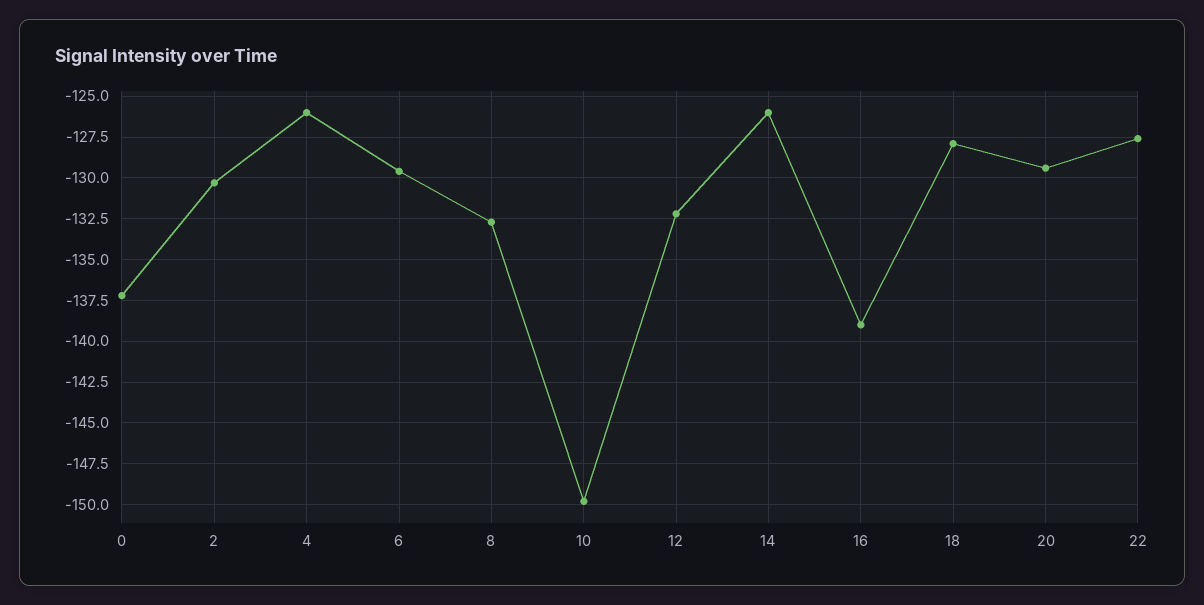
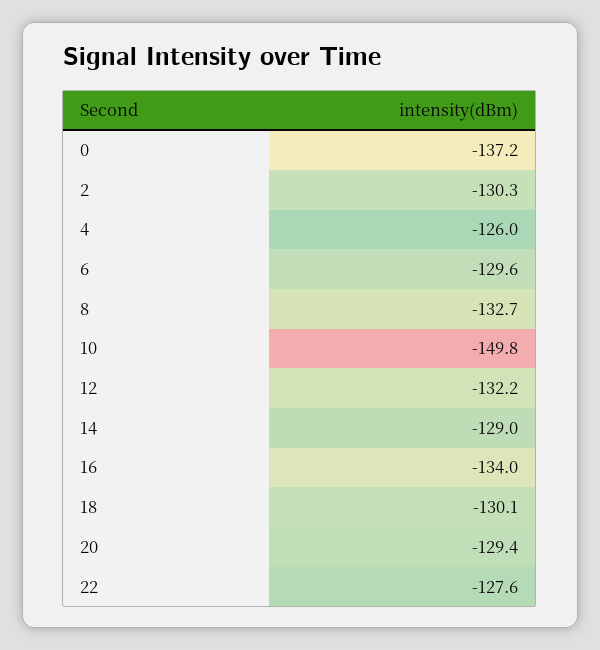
14: -126 -> -129
16: -139 -> -134
18: -128 -> -130.1

